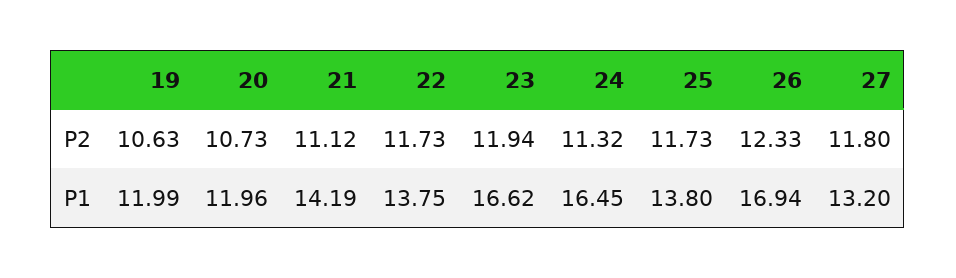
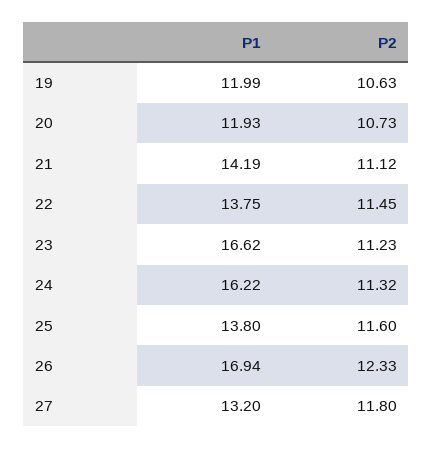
22, P2: 11.73 -> 11.45
23, P2: 11.94 -> 11.23
25, P2: 11.73 -> 11.6
20, P1: 11.96 -> 11.93
24, P1: 16.45 -> 16.22

